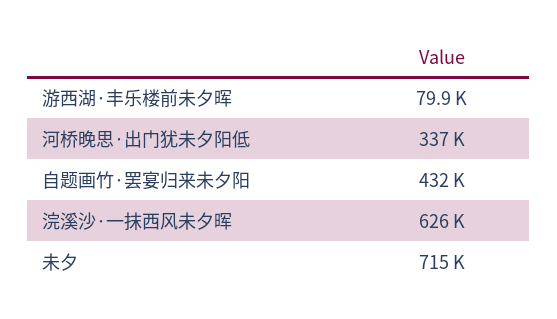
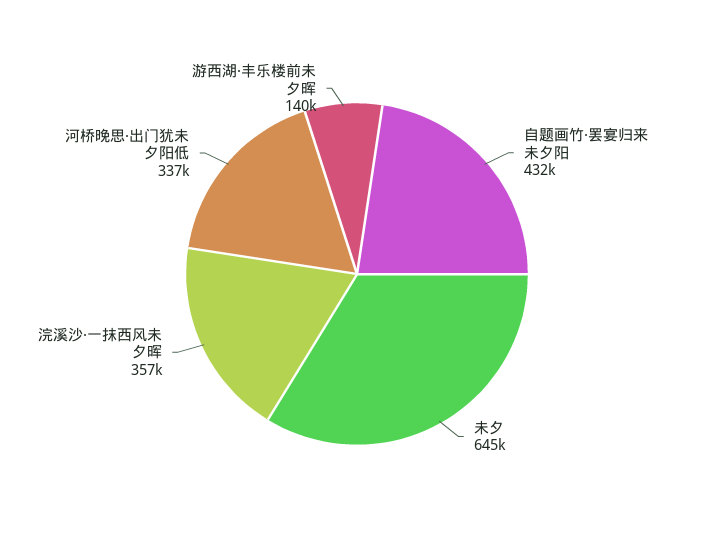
游西湖·丰乐楼前未夕晖: 79900 -> 140000
浣溪沙·一抹西风未夕晖: 626000 -> 357000
未夕: 715000 -> 645000

